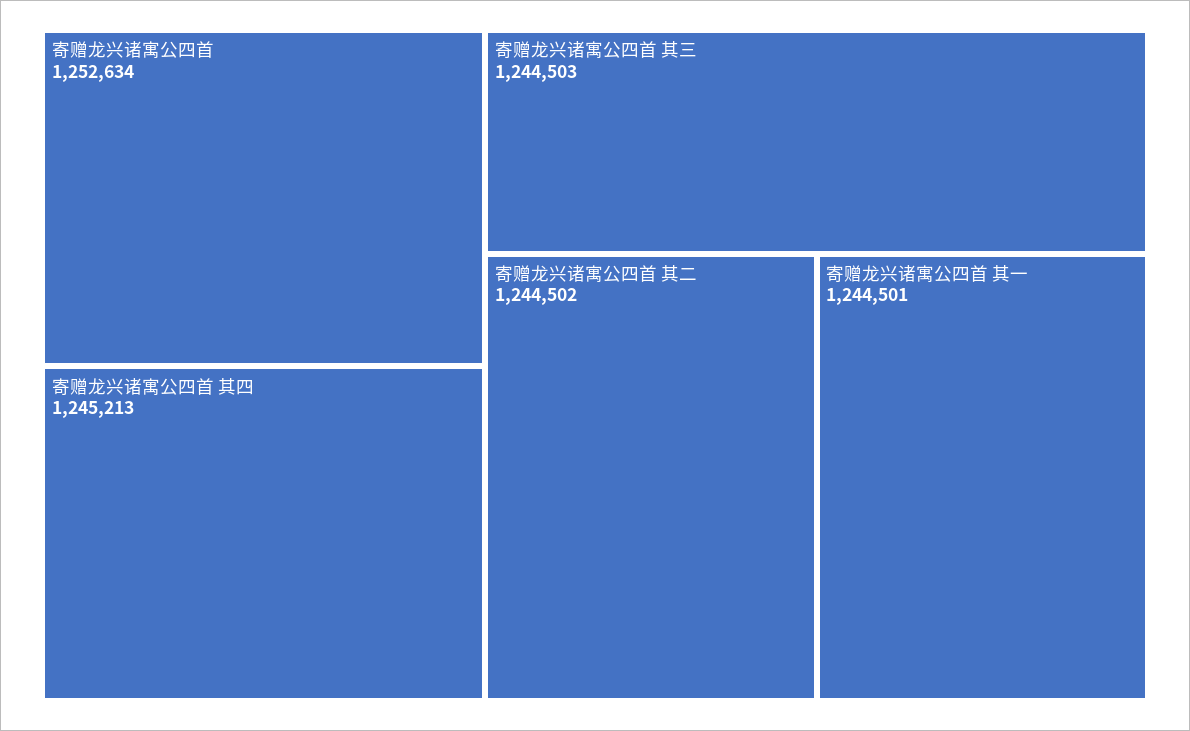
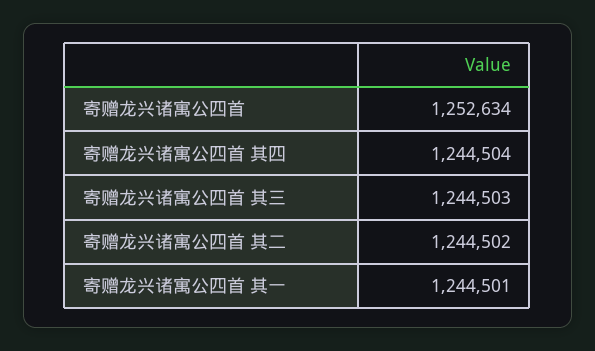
寄赠龙兴诸寓公四首 其四: 1245213 -> 1244504

